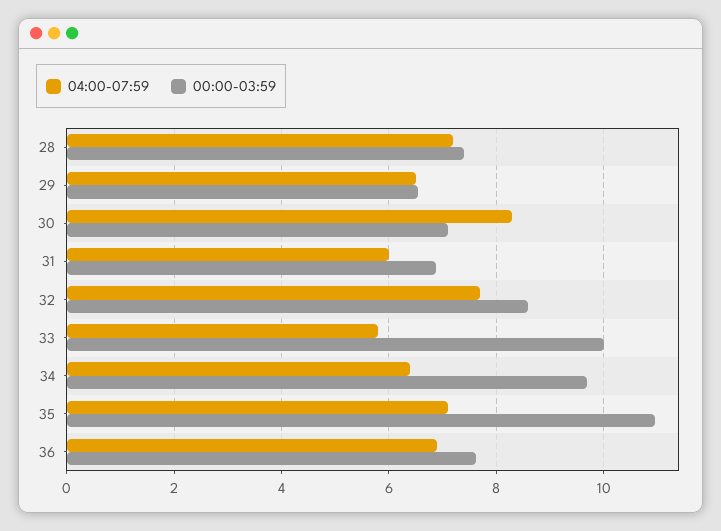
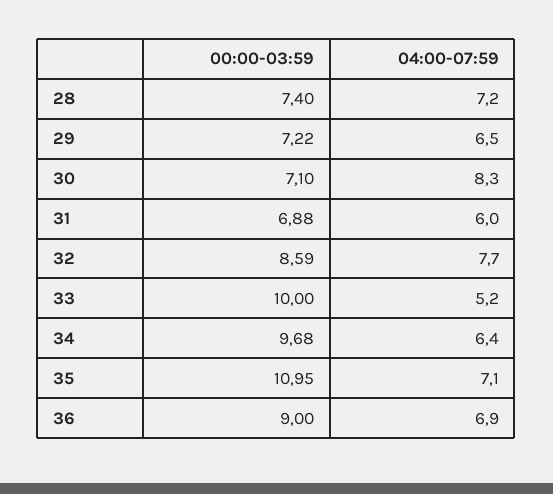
00:00-03:59, 29: 6.6 -> 7.22
04:00-07:59, 33: 5.8 -> 5.2
00:00-03:59, 36: 7.6 -> 9

